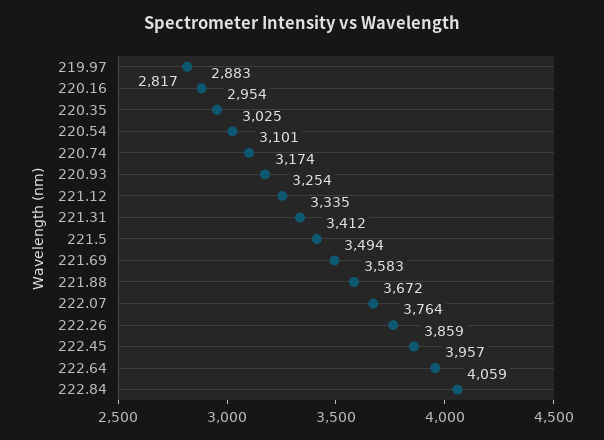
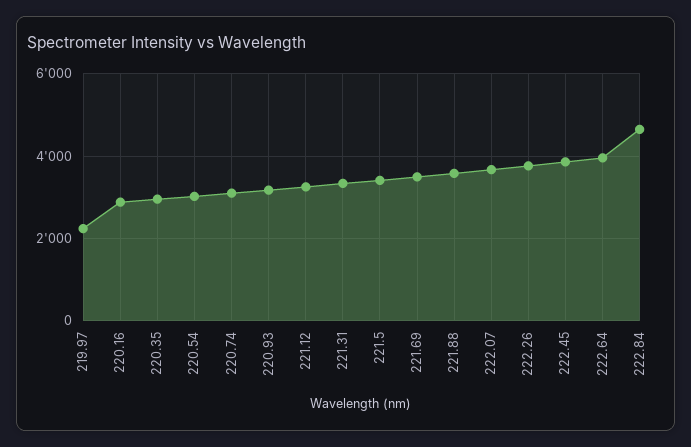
219.97: 2817 -> 2200
222.84: 4059 -> 4600

